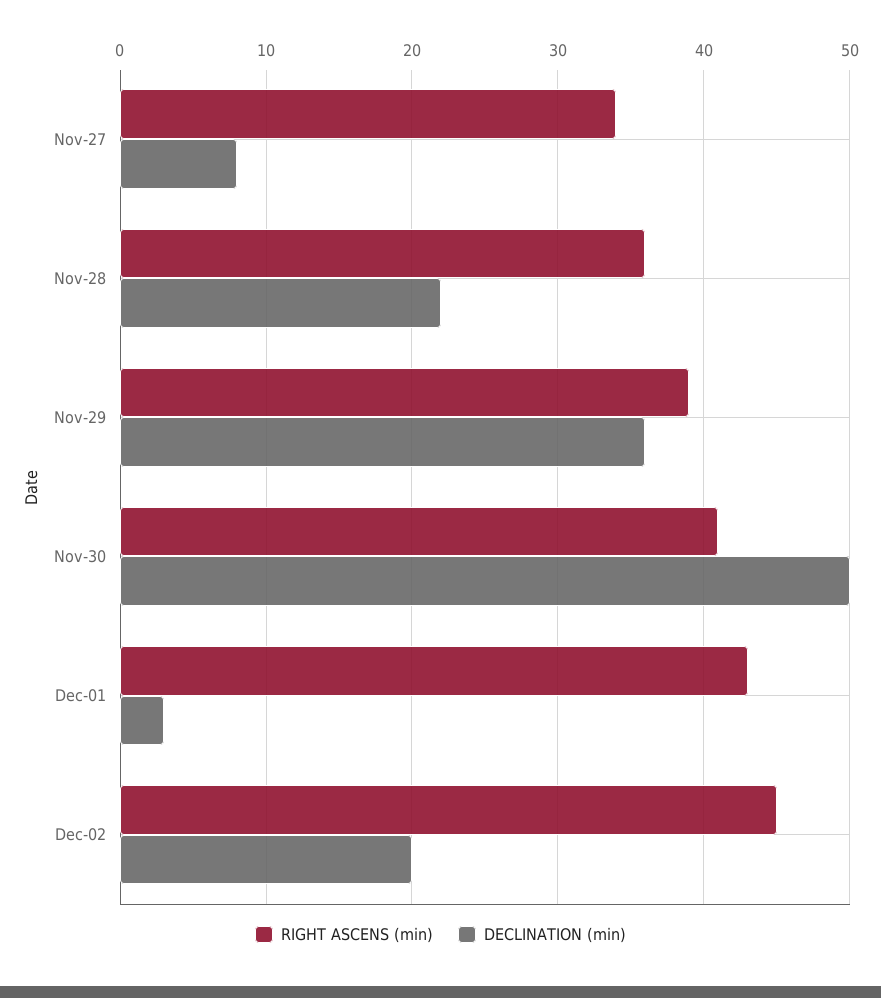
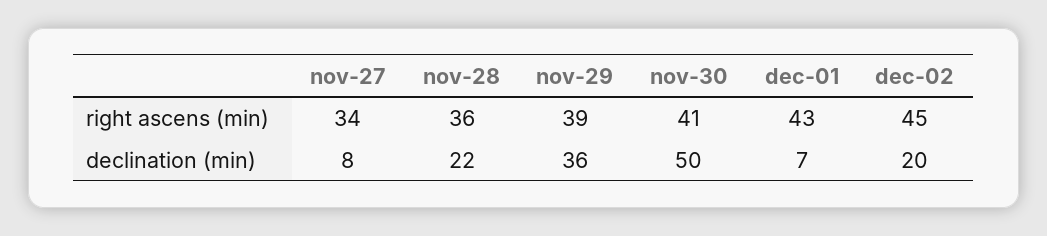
DECLINATION (min), Dec-01: 3 -> 7

